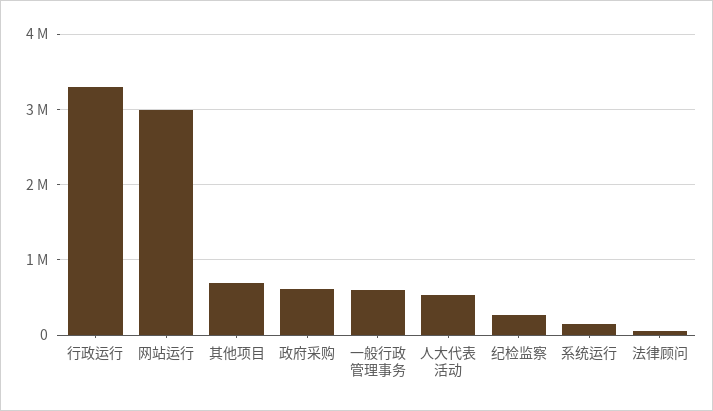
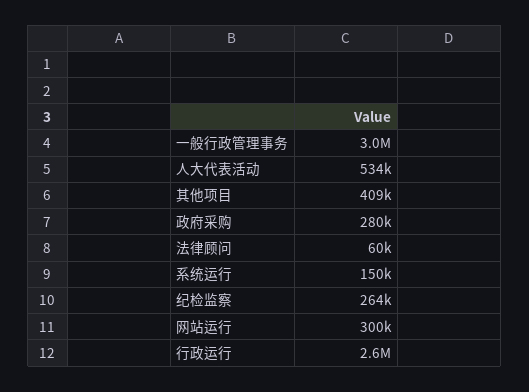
行政运行: 3300000 -> 2600000
网站运行: 3000000 -> 300000
其他项目: 700000 -> 409000
政府采购: 600000 -> 280000
一般行政管理事务: 600000 -> 3000000

